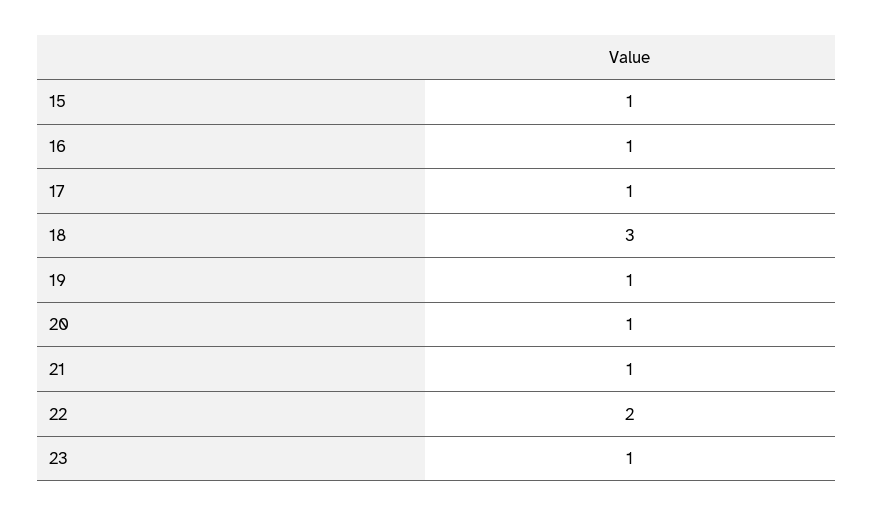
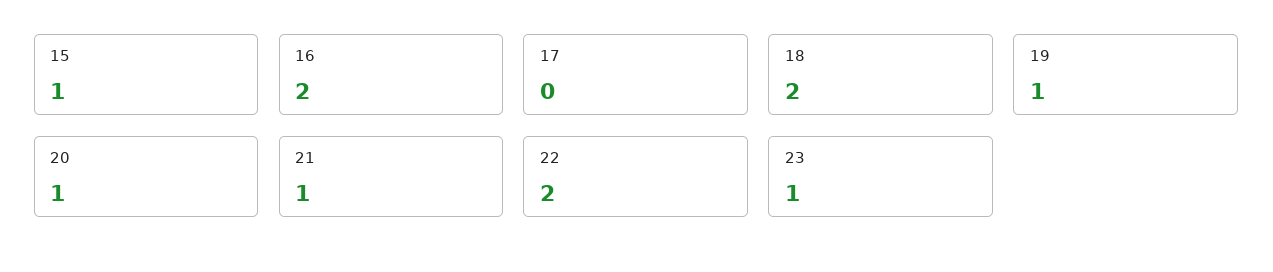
16: 1 -> 2
17: 1 -> 0
18: 3 -> 2

